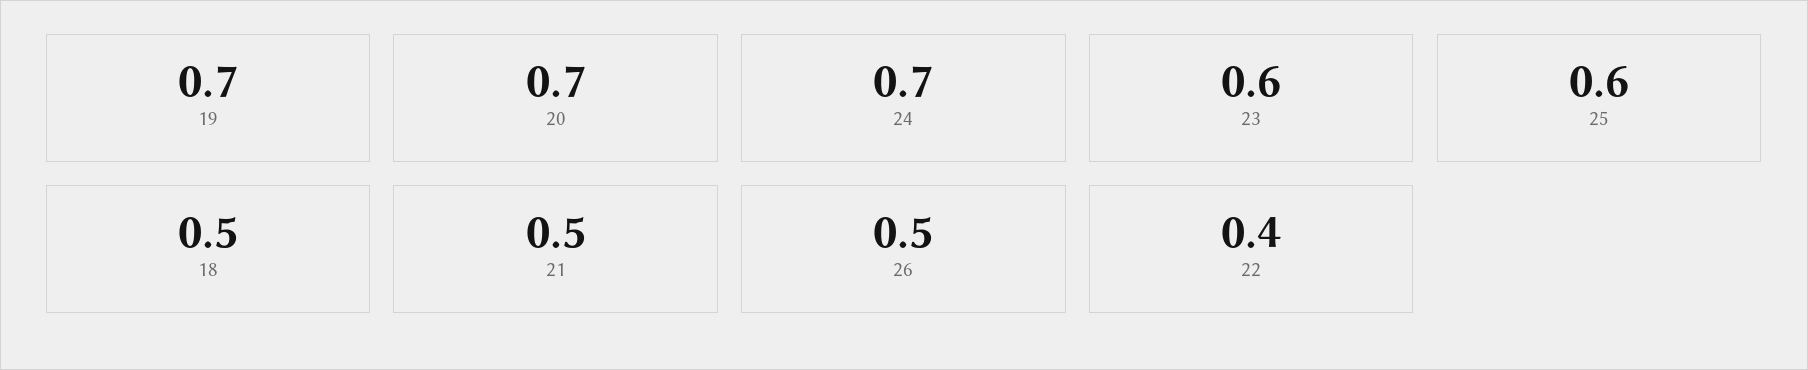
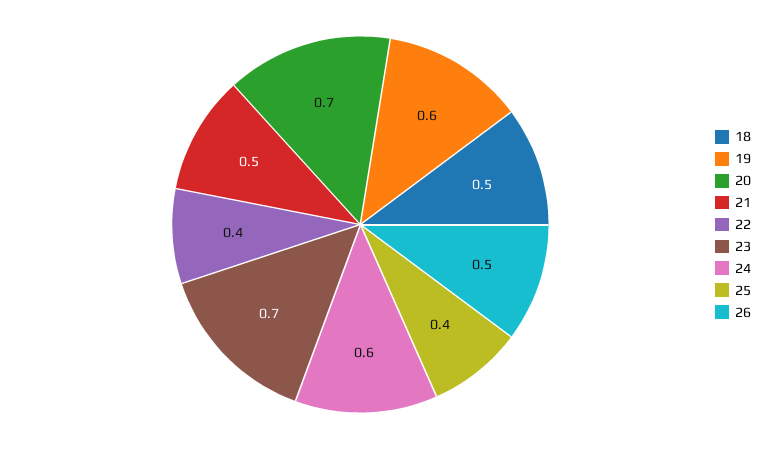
19: 0.7 -> 0.6
24: 0.7 -> 0.6
23: 0.6 -> 0.7
25: 0.6 -> 0.4

